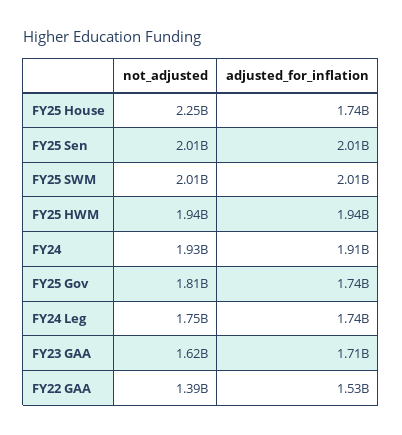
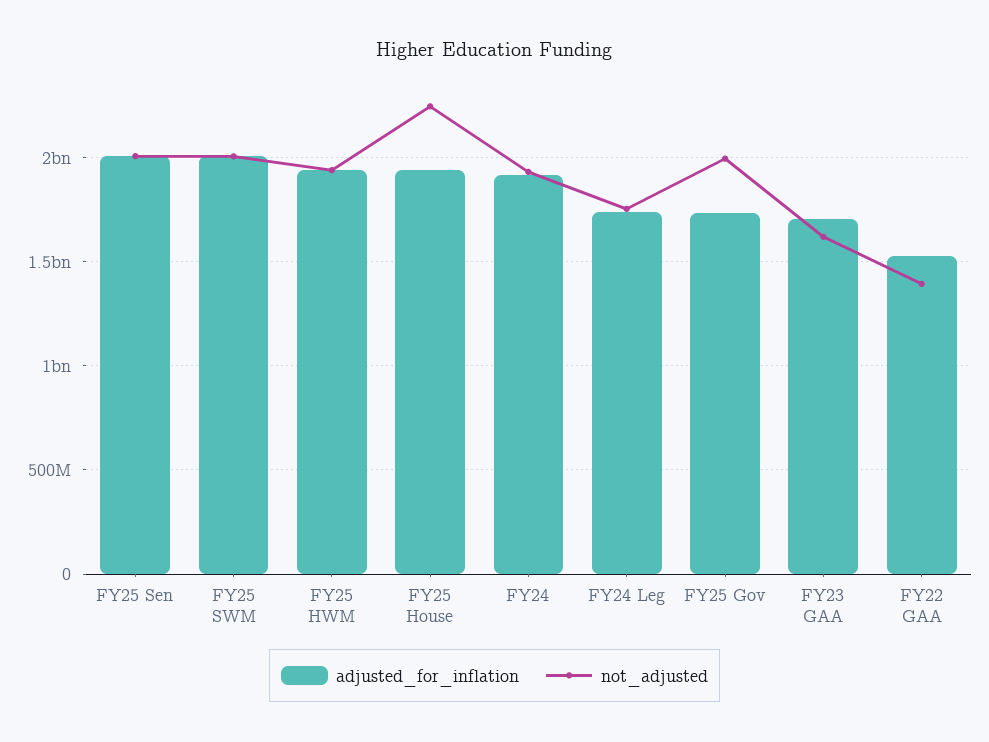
adjusted_for_inflation, FY25 House: 1740000000 -> 1950000000
not_adjusted, FY25 Gov: 1810000000 -> 2000000000

